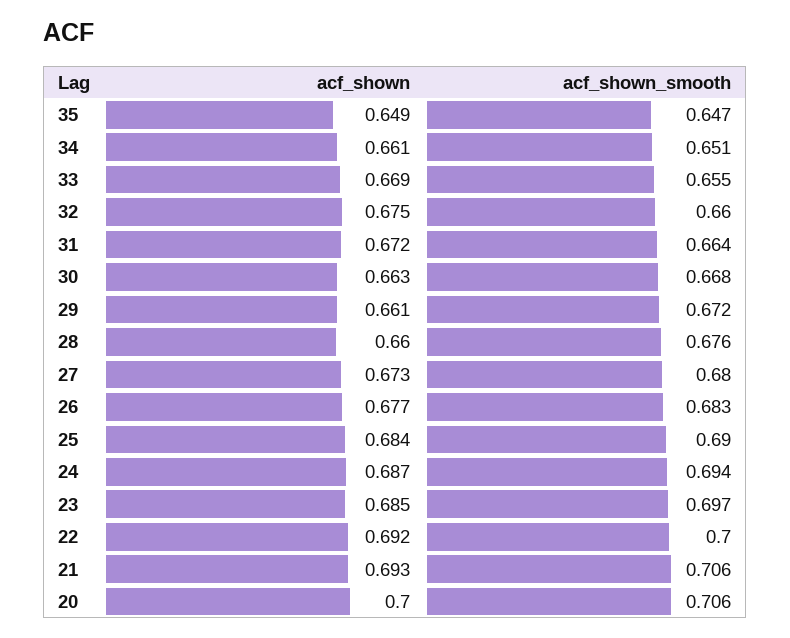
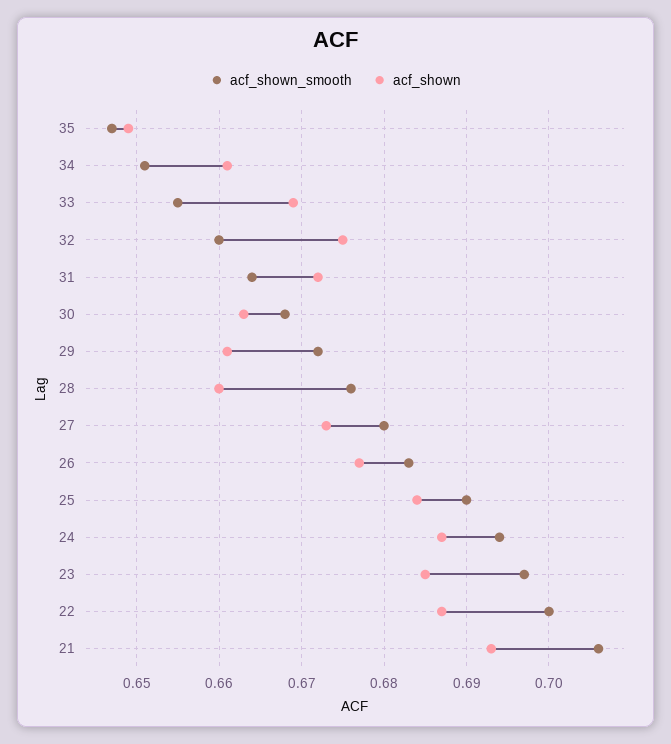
acf_shown, 22: 0.692 -> 0.687
acf_shown, 20: 0.7 -> none
acf_shown_smooth, 20: 0.706 -> none

